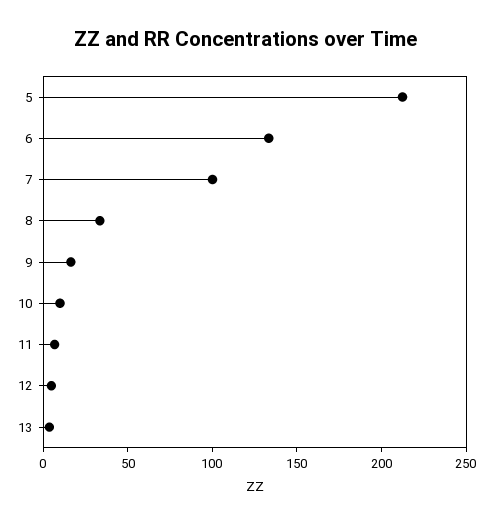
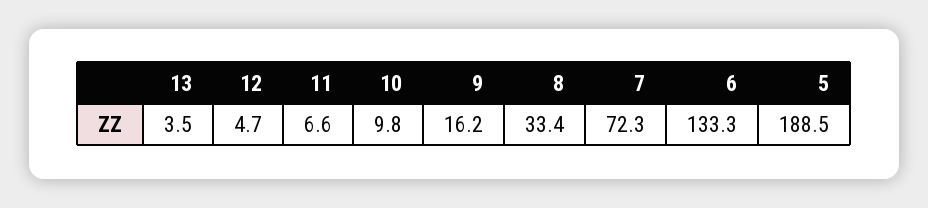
5: 210 -> 188.5
7: 100 -> 72.3

